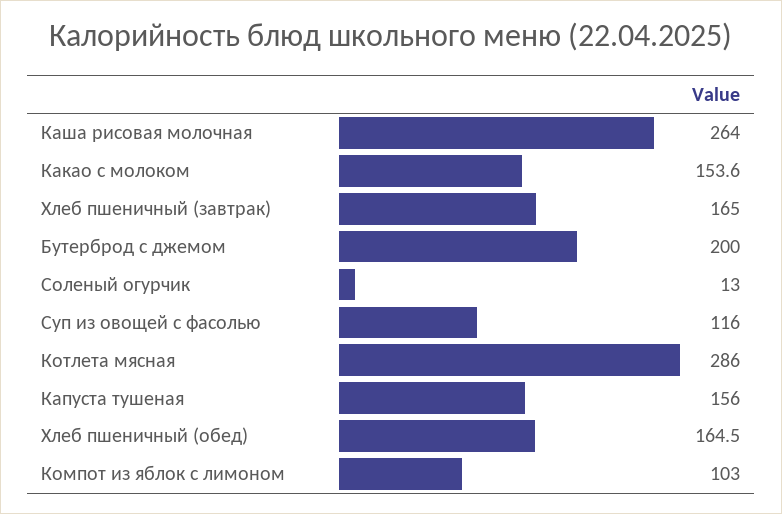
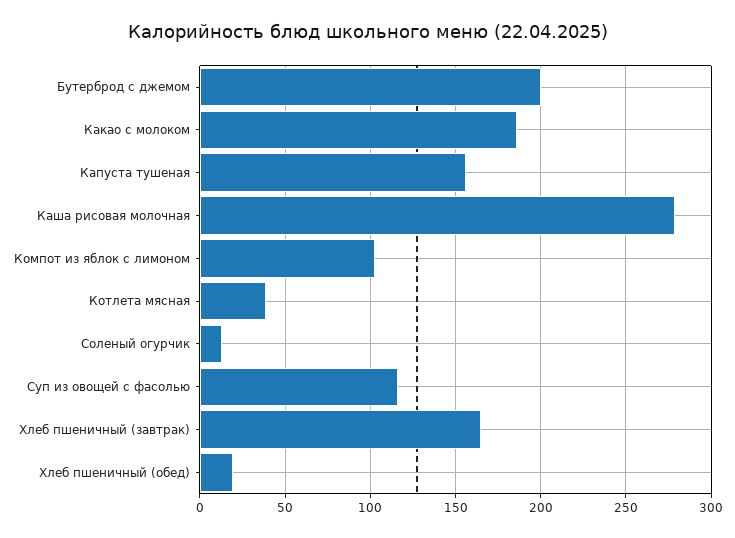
Каша рисовая молочная: 264 -> 280
Какао с молоком: 153.6 -> 185
Котлета мясная: 286 -> 40
Хлеб пшеничный (обед): 164.5 -> 20

